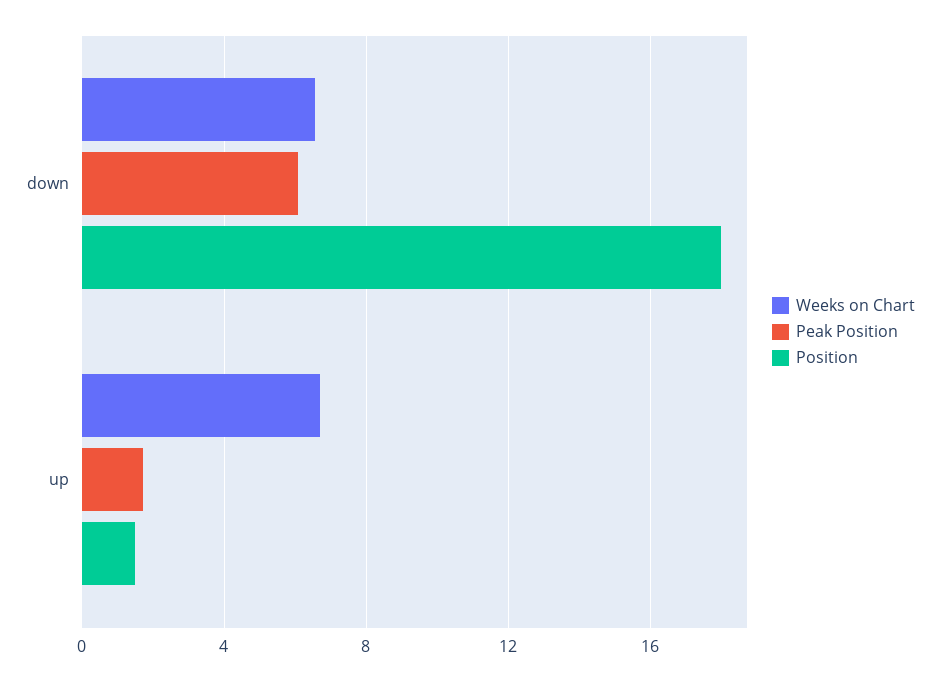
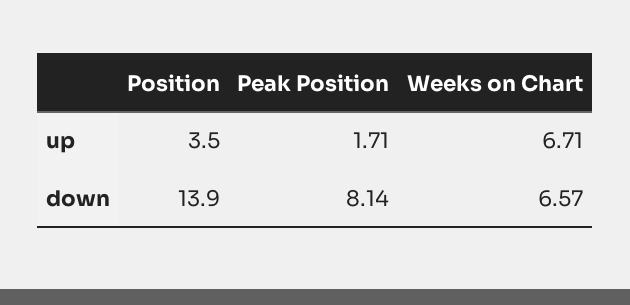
Peak Position, down: 6 -> 8.14
Position, down: 18 -> 13.9
Position, up: 1.5 -> 3.5

